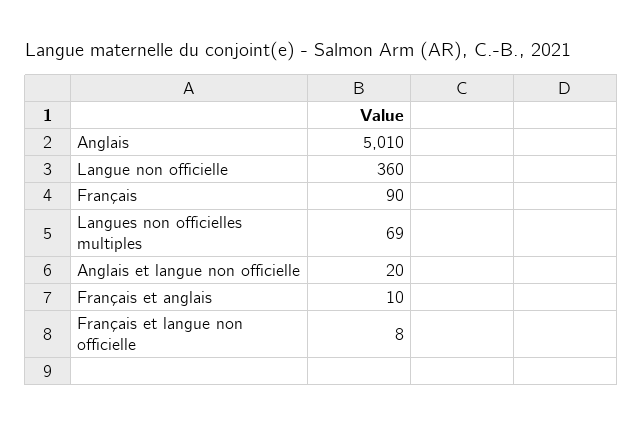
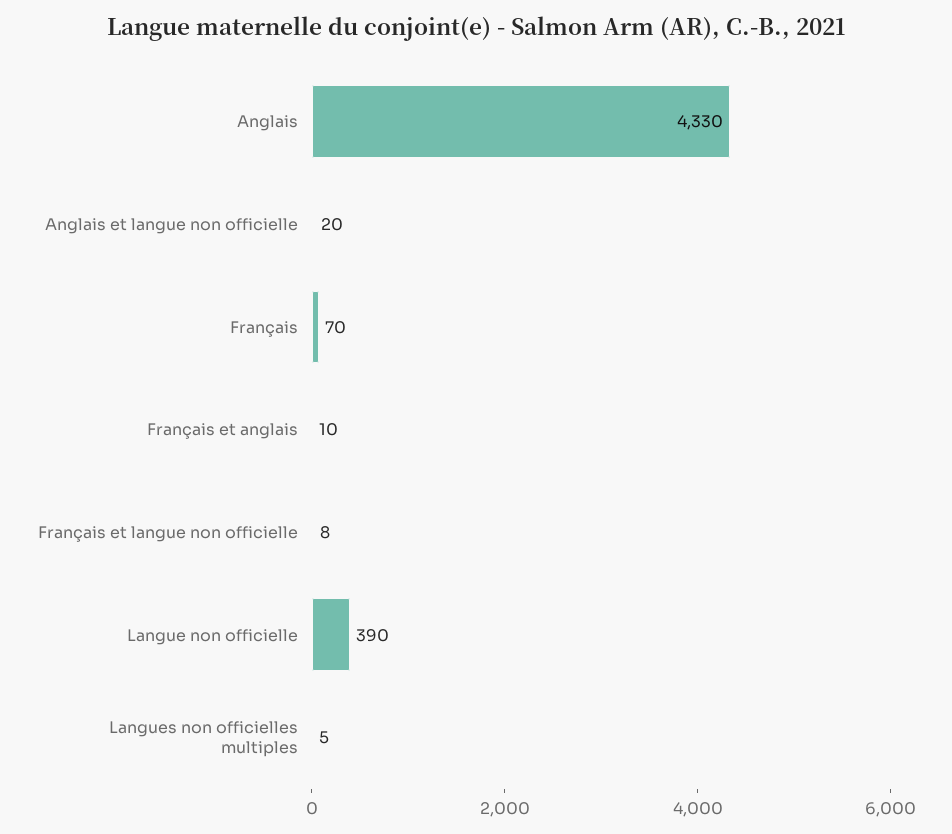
Anglais: 5010 -> 4330
Langue non officielle: 360 -> 390
Français: 90 -> 70
Langues non officielles multiples: 69 -> 5

